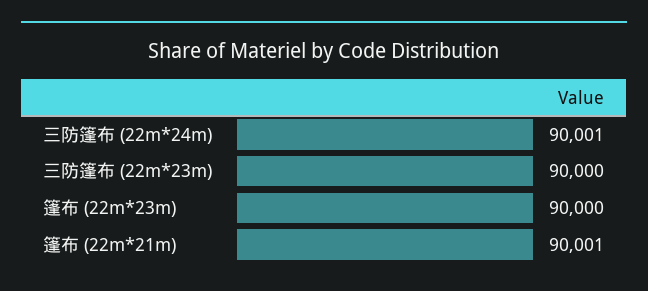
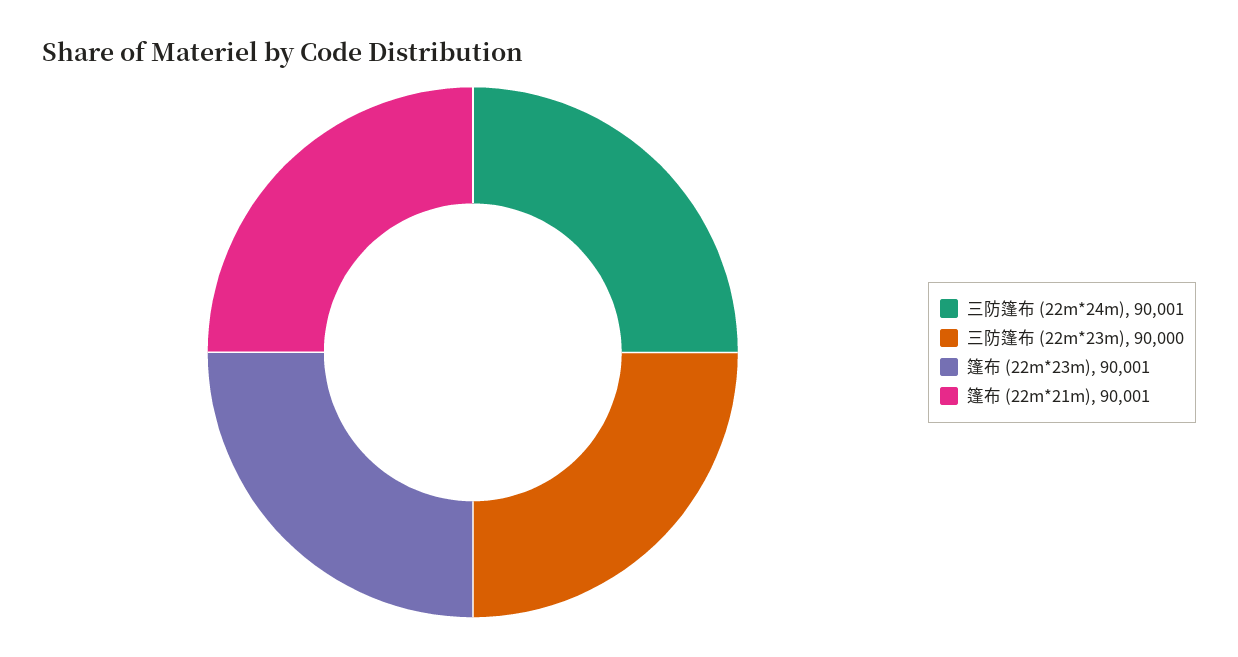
篷布 (22m*23m): 90000 -> 90001

